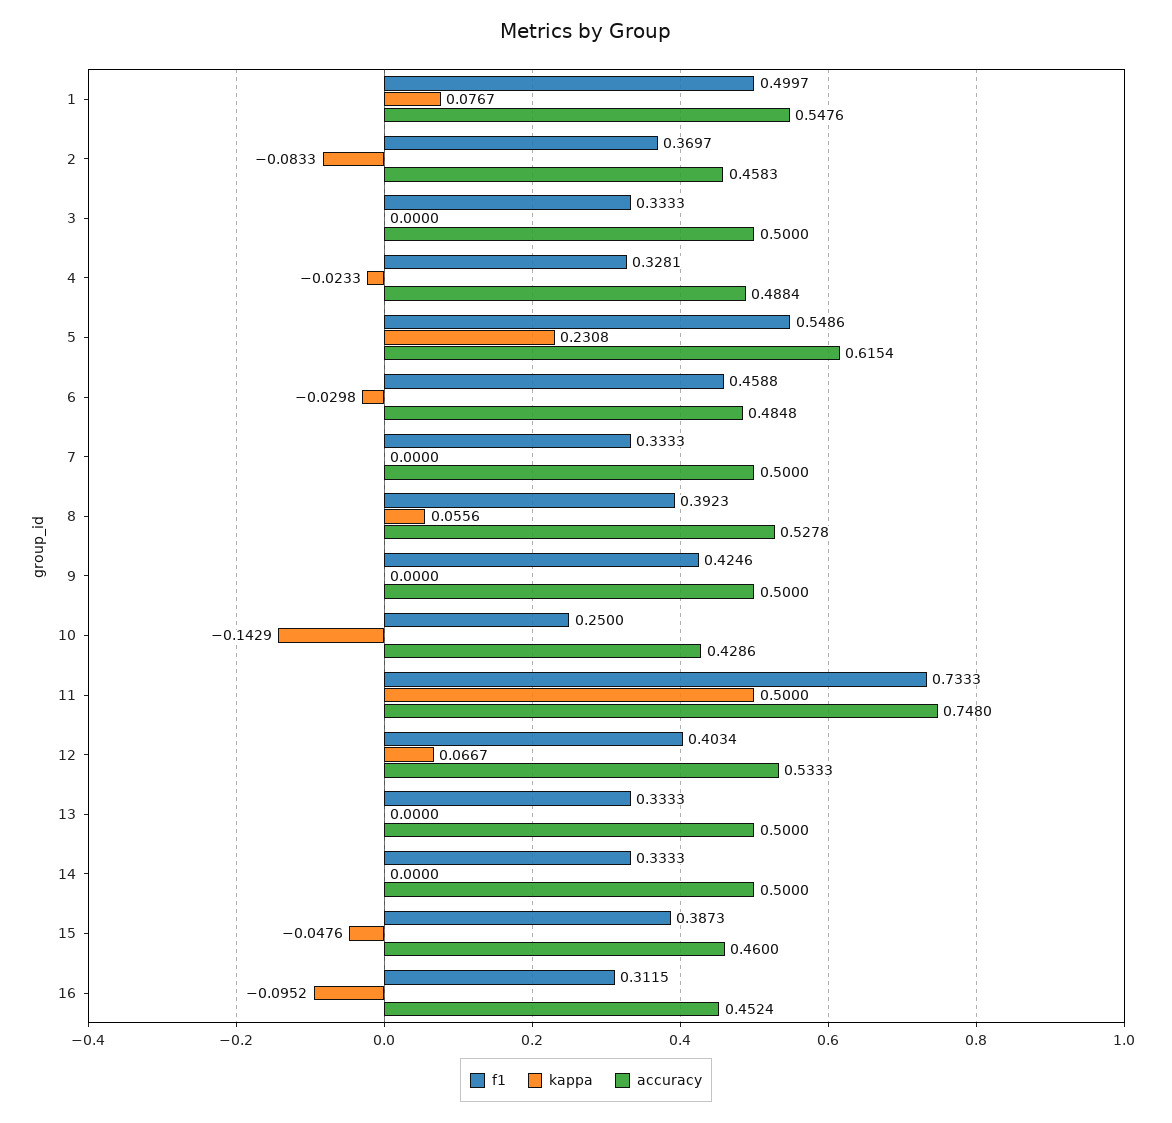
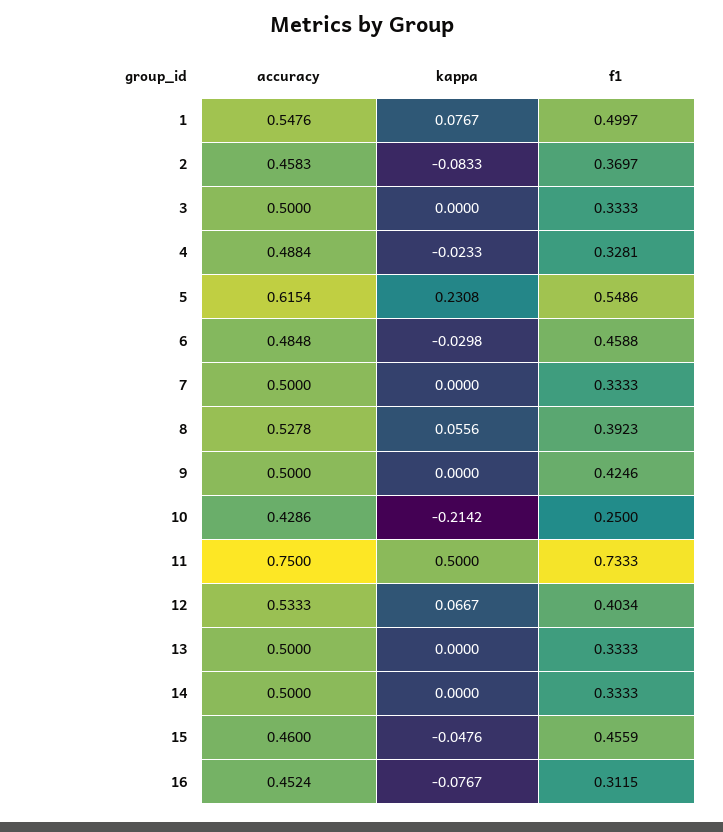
kappa, 10: -0.1429 -> -0.2142
accuracy, 11: 0.748 -> 0.75
f1, 15: 0.3873 -> 0.4559
kappa, 16: -0.0952 -> -0.0767

